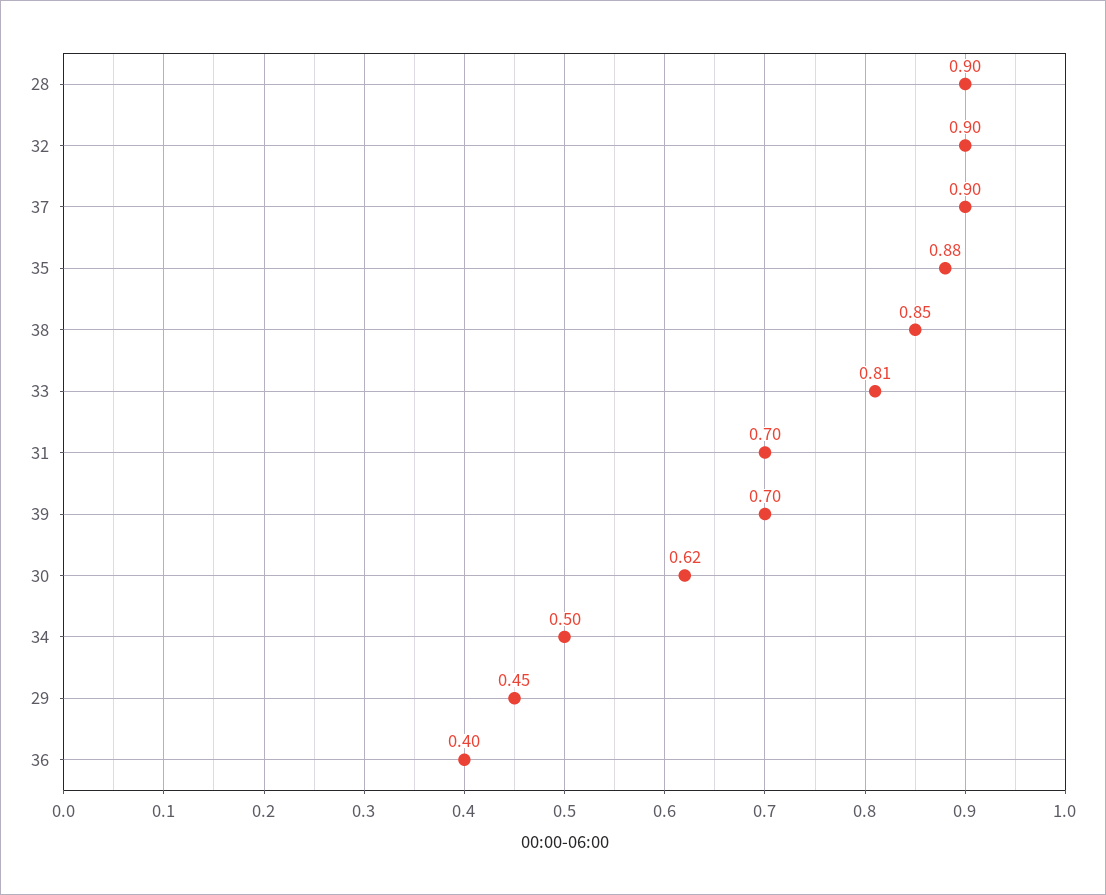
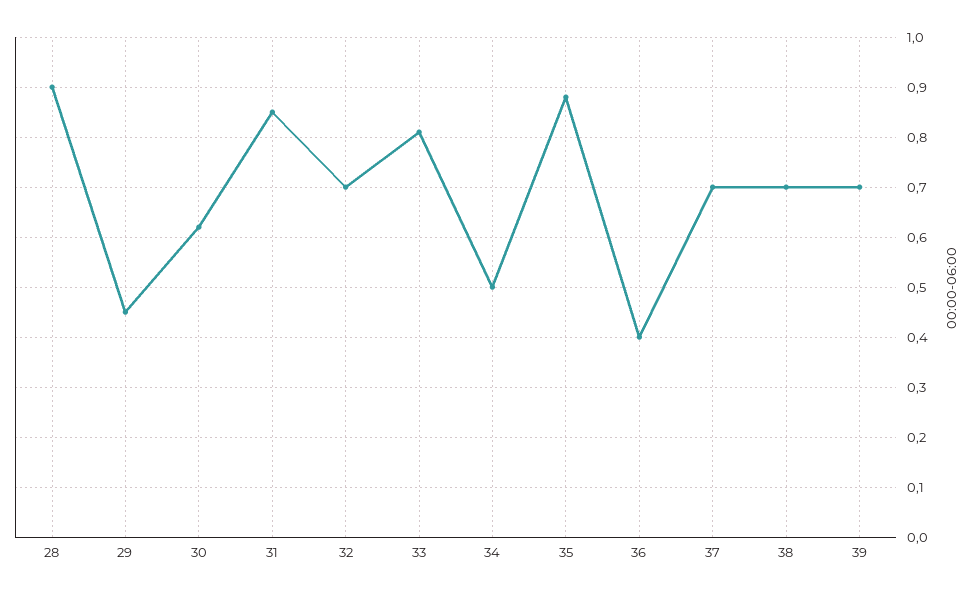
32: 0.9 -> 0.7
37: 0.9 -> 0.7
38: 0.85 -> 0.7
31: 0.7 -> 0.85

